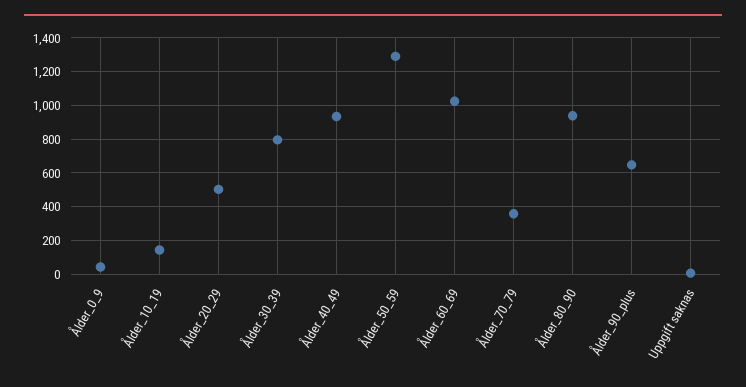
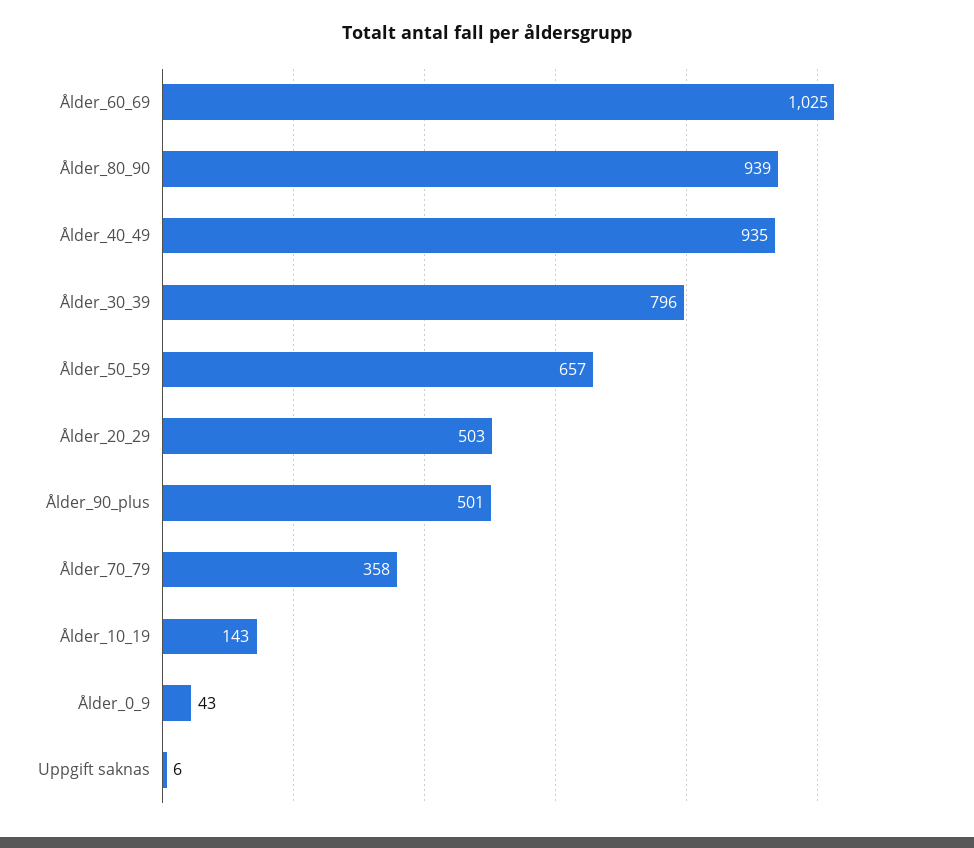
Ålder_50_59: 1300 -> 657
Ålder_90_plus: 650 -> 501

